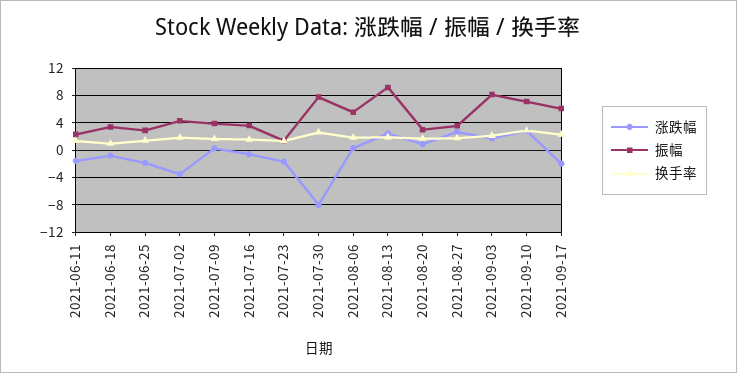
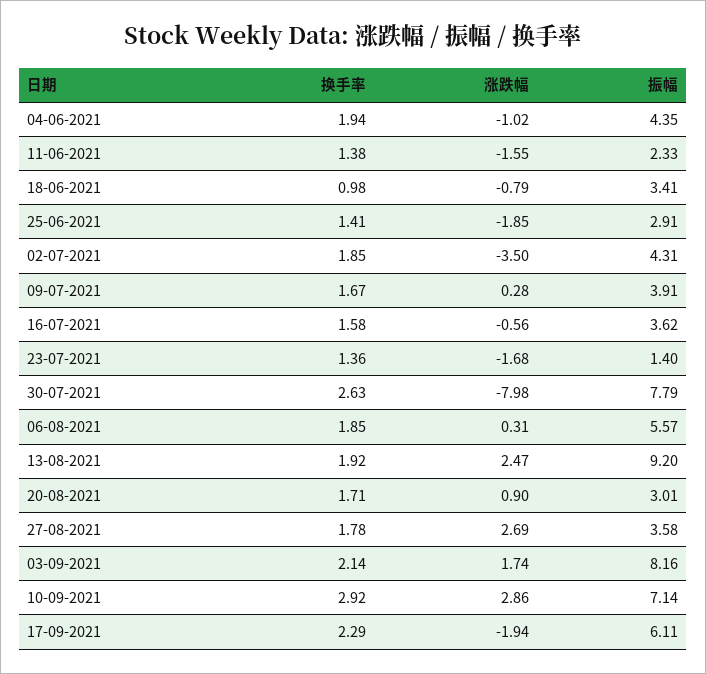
换手率, 04-06-2021: none -> 1.94
涨跌幅, 04-06-2021: none -> -1.02
振幅, 04-06-2021: none -> 4.35

